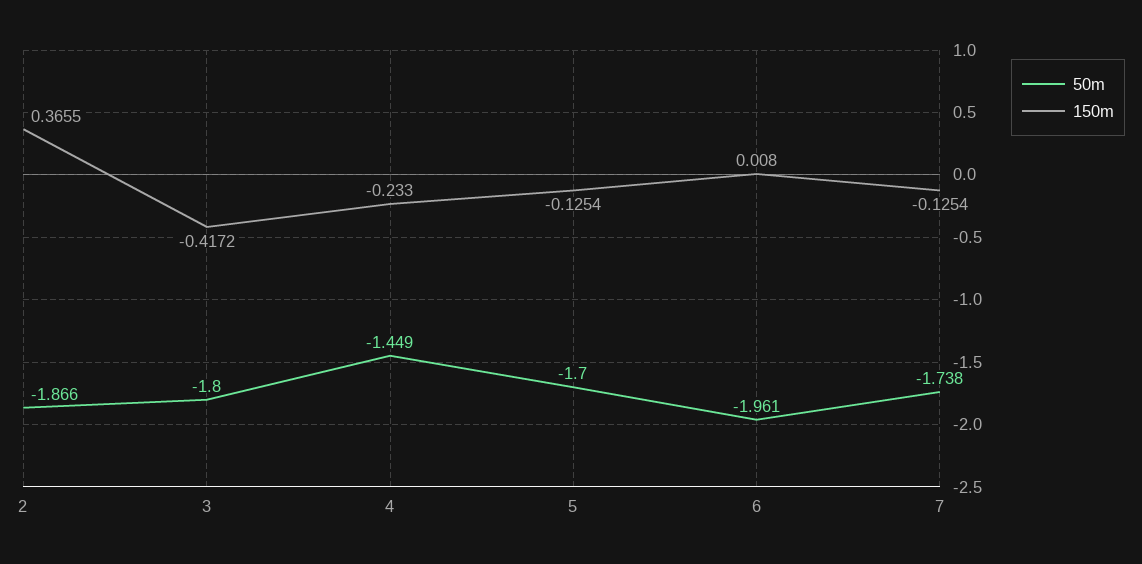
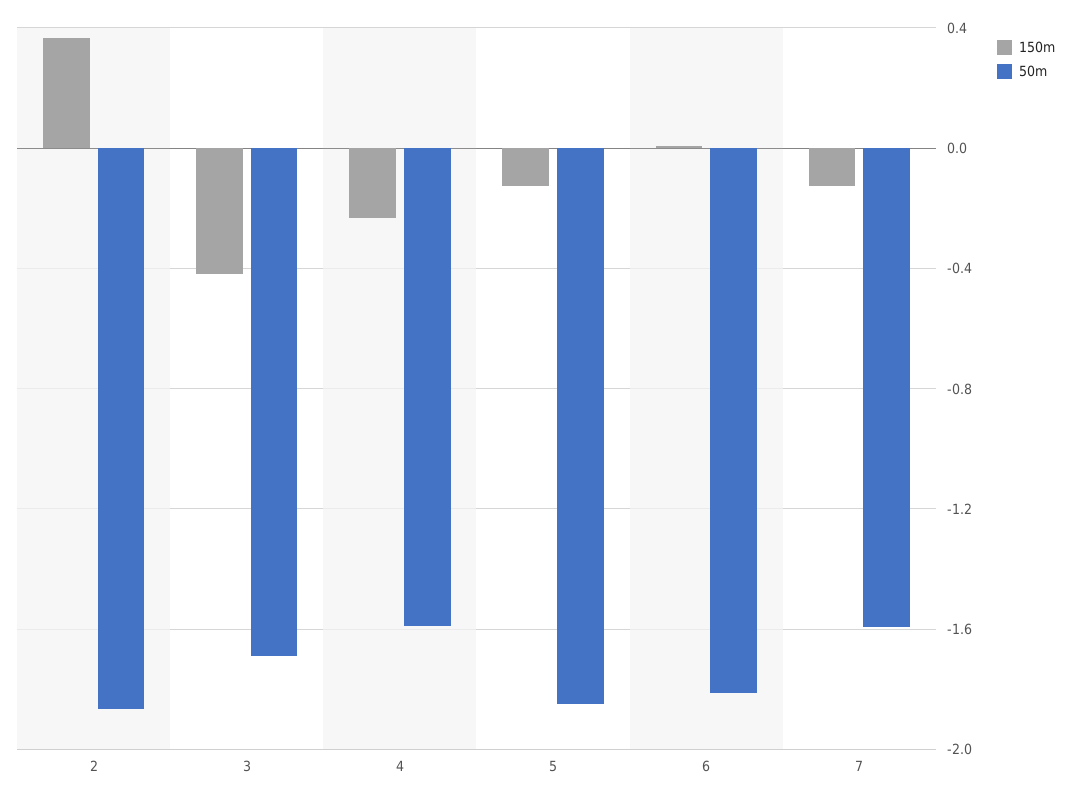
50m, 3: -1.8 -> -1.7
50m, 4: -1.449 -> -1.6
50m, 5: -1.7 -> -1.85
50m, 6: -1.961 -> -1.8
50m, 7: -1.738 -> -1.6

